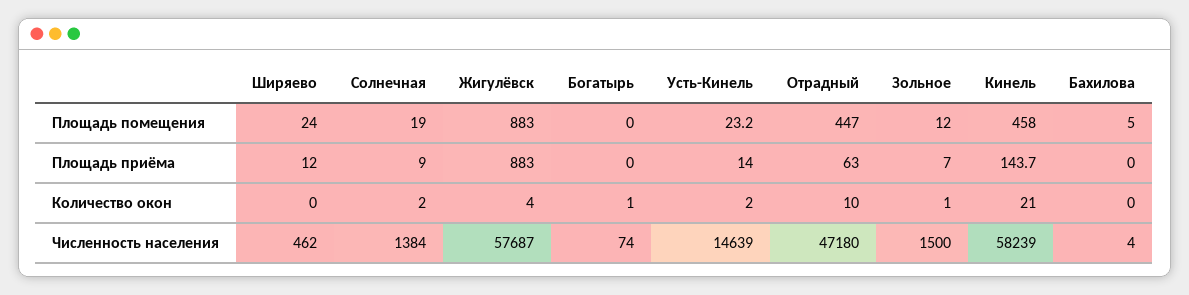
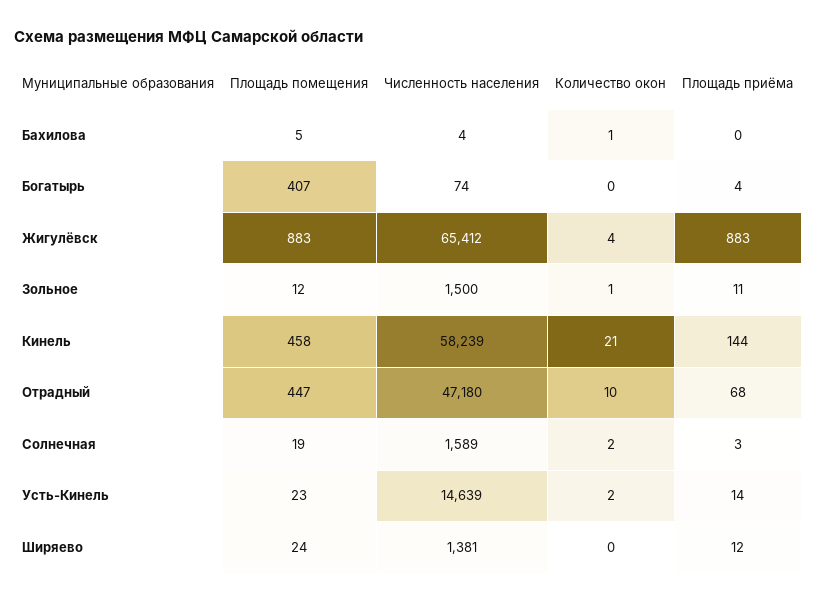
Богатырь, Площадь помещения: 0 -> 407
Солнечная, Площадь приёма: 9 -> 3
Богатырь, Площадь приёма: 0 -> 4
Отрадный, Площадь приёма: 63 -> 68
Зольное, Площадь приёма: 7 -> 11
Богатырь, Количество окон: 1 -> 0
Бахилова, Количество окон: 0 -> 1
Ширяево, Численность населения: 462 -> 1381
Солнечная, Численность населения: 1384 -> 1589
Жигулёвск, Численность населения: 57687 -> 65412

